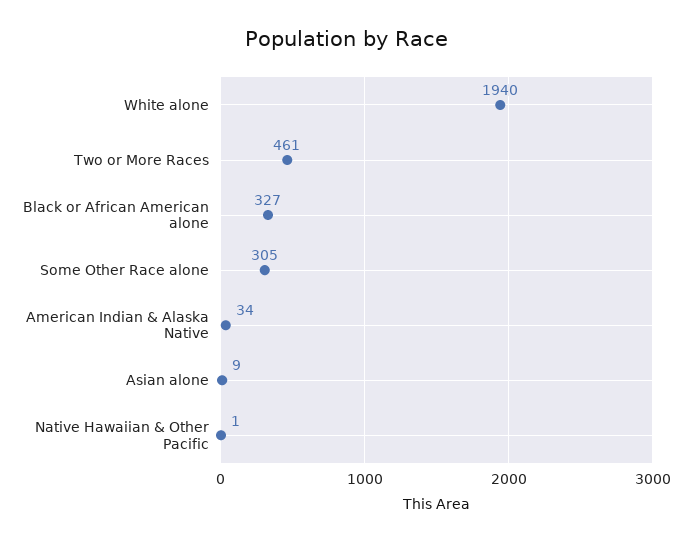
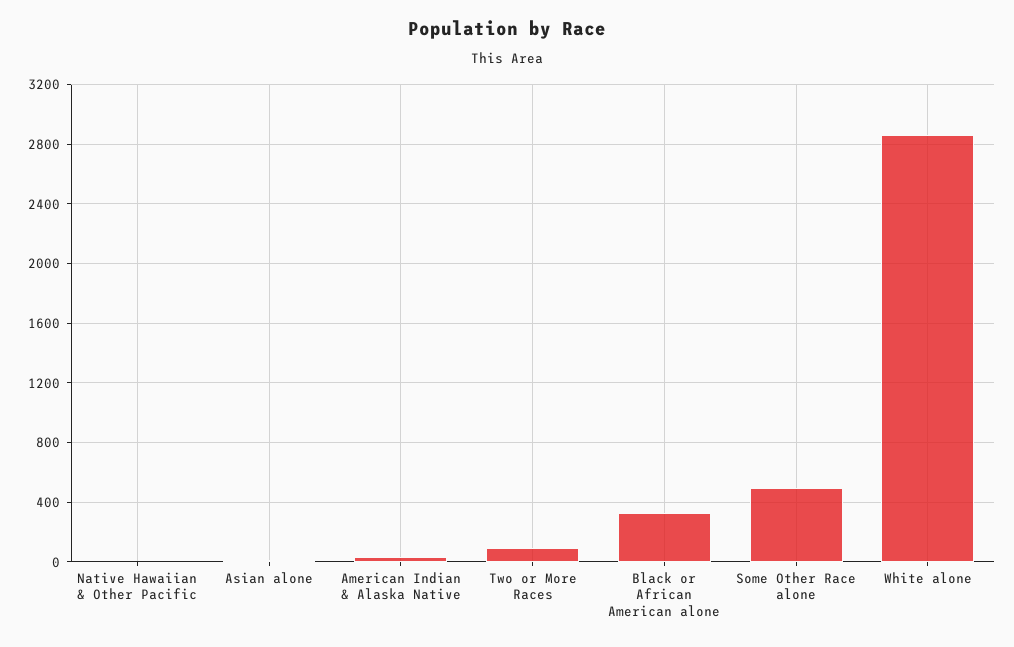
White alone: 1940 -> 2850
Two or More Races: 461 -> 100
Some Other Race alone: 305 -> 500

